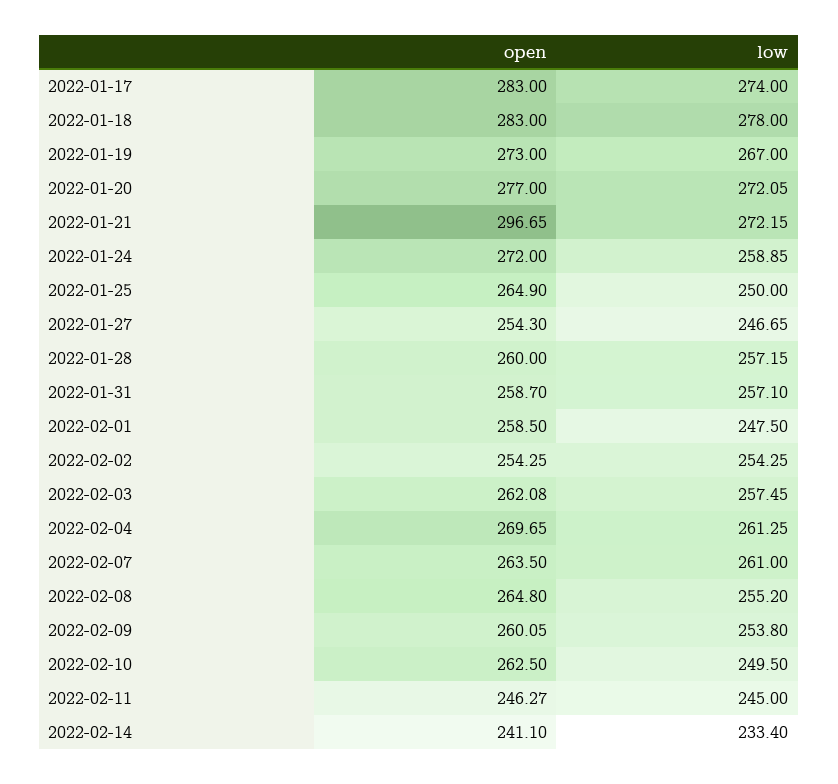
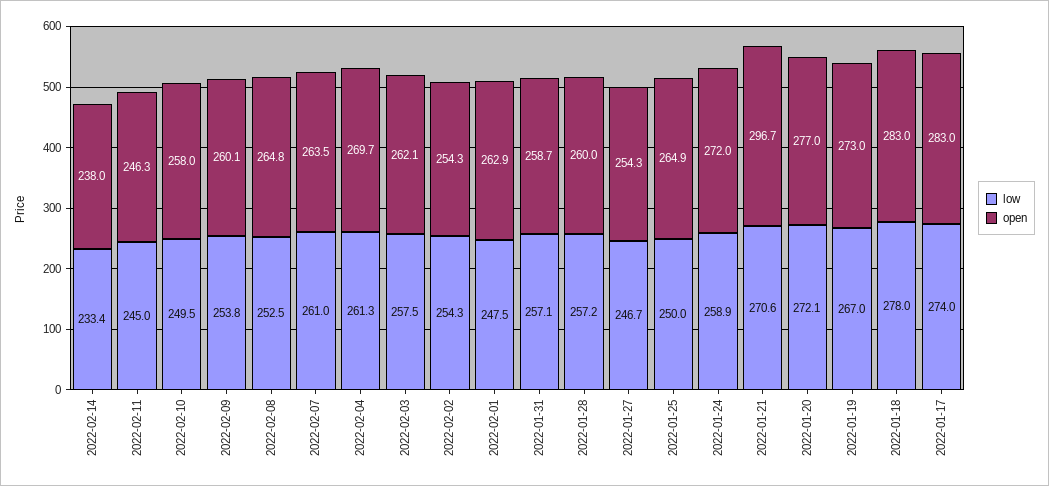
low, 2022-01-21: 272.15 -> 270.6
open, 2022-02-01: 258.5 -> 262.9
low, 2022-02-08: 255.2 -> 252.5
open, 2022-02-10: 262.5 -> 258
open, 2022-02-14: 241.1 -> 238

